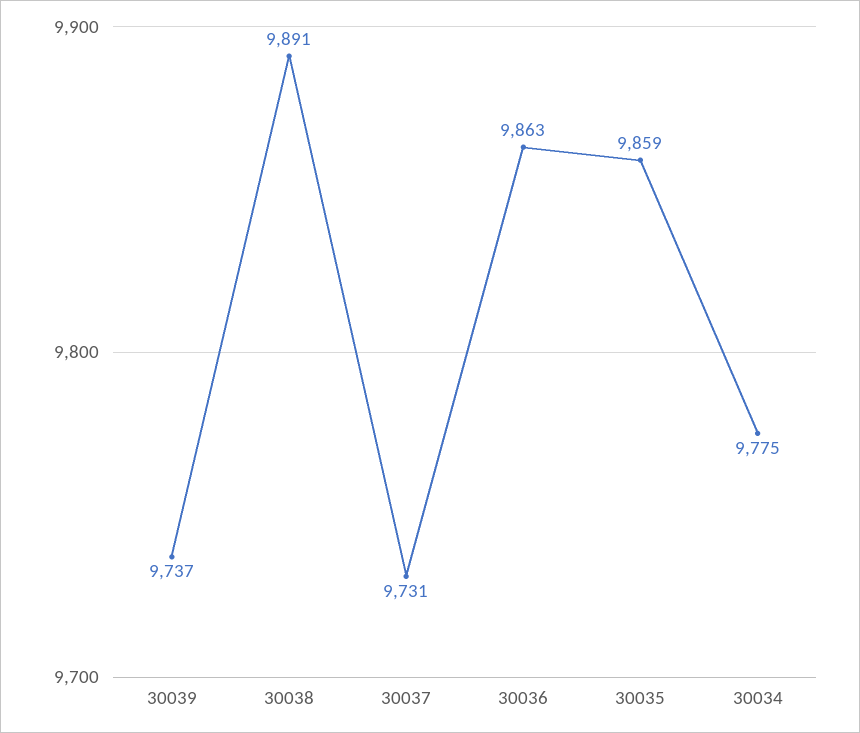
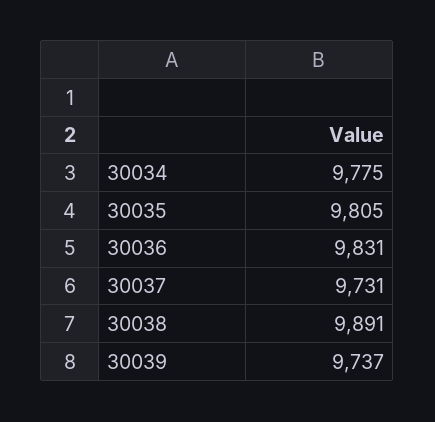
30036: 9863 -> 9831
30035: 9859 -> 9805

